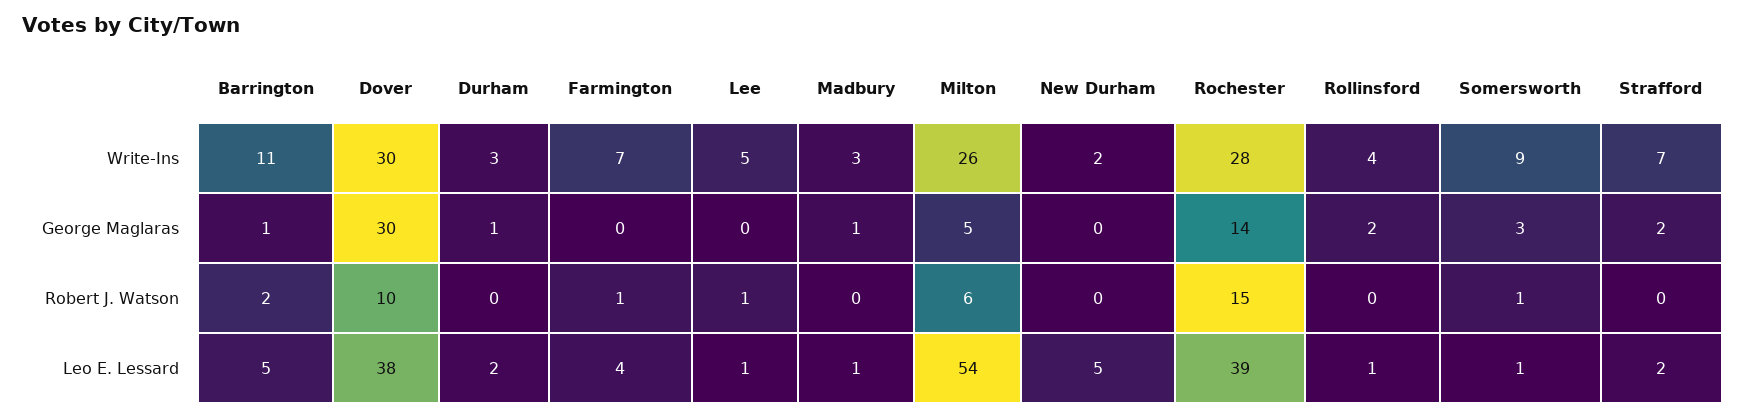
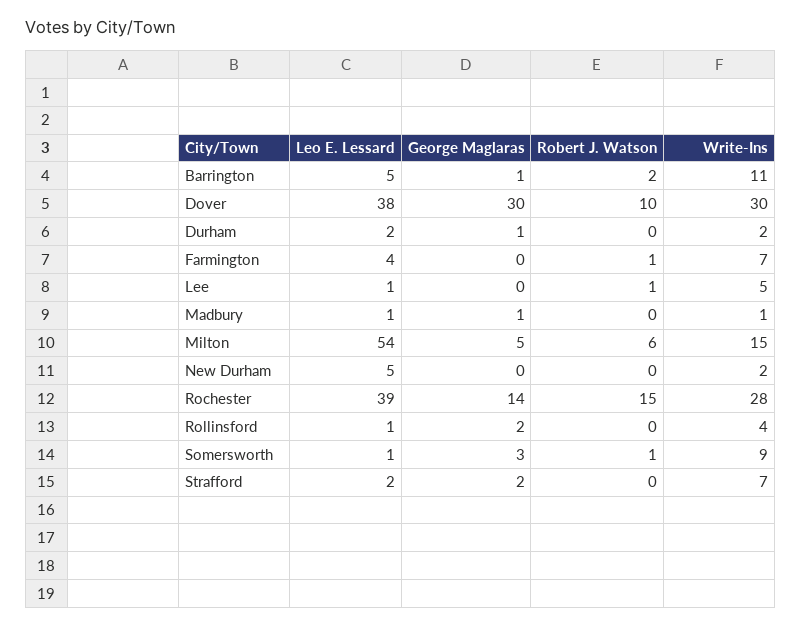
Durham, Write-Ins: 3 -> 2
Madbury, Write-Ins: 3 -> 1
Milton, Write-Ins: 26 -> 15

